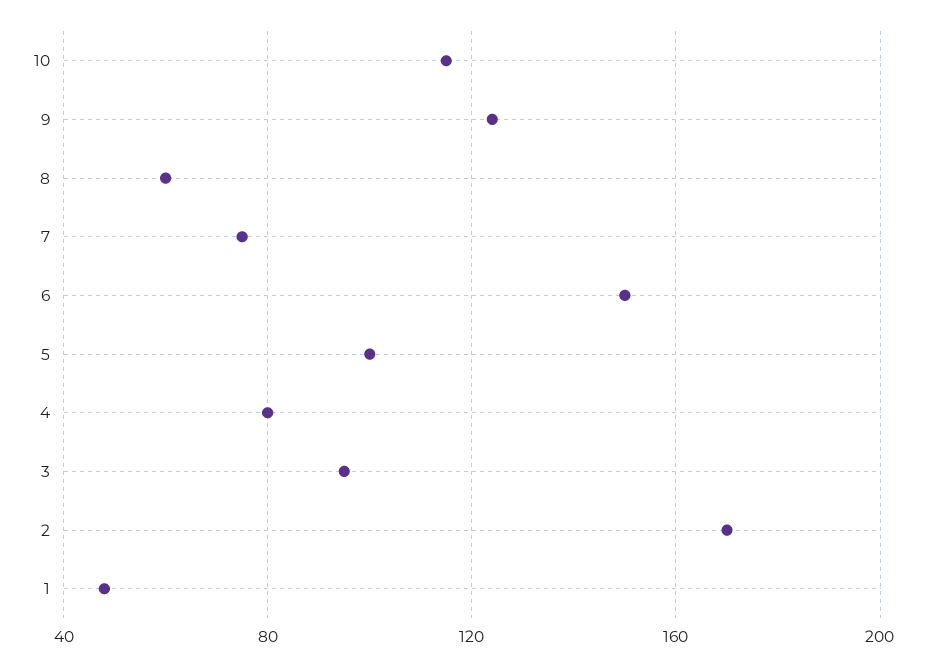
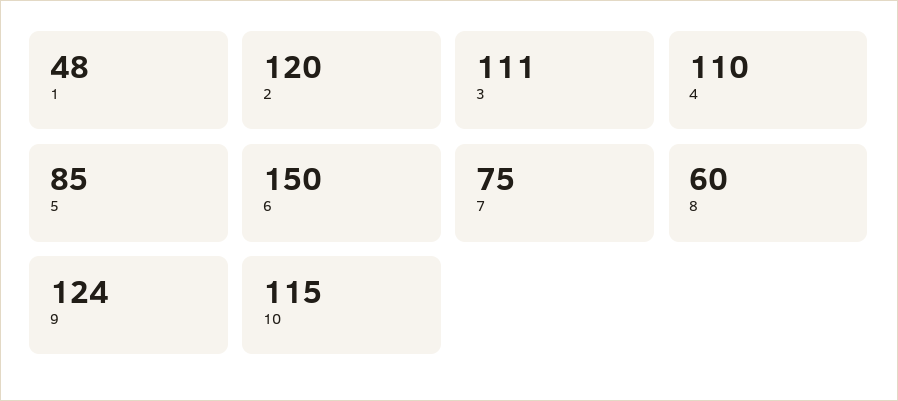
5: 100 -> 85
4: 80 -> 110
3: 95 -> 111
2: 170 -> 120

